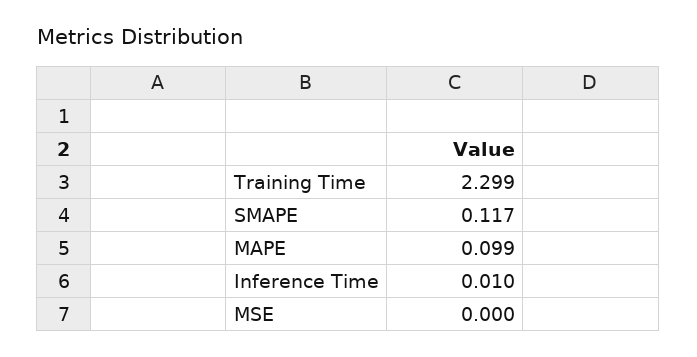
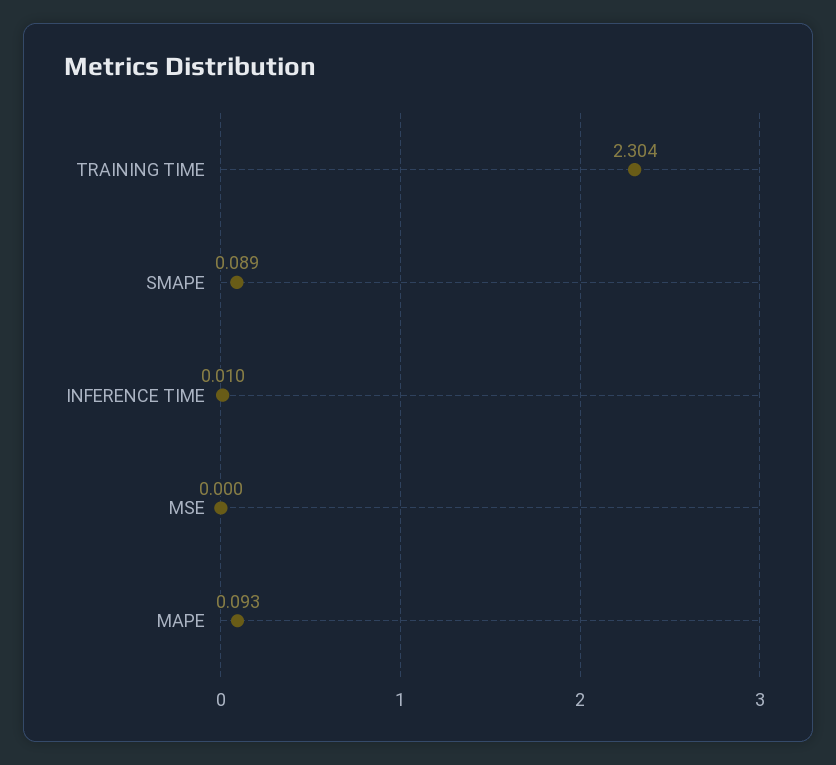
Training Time: 2.299 -> 2.304
SMAPE: 0.117 -> 0.089
MAPE: 0.099 -> 0.093

